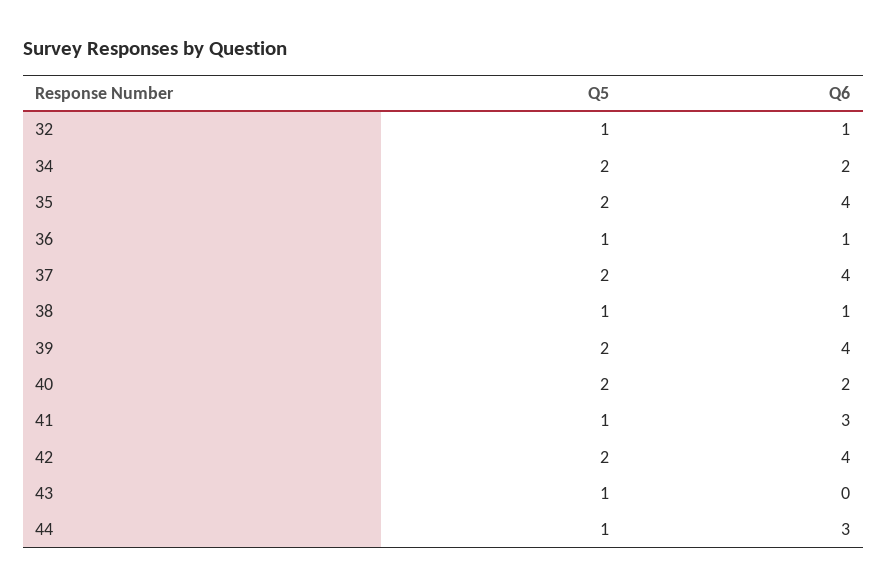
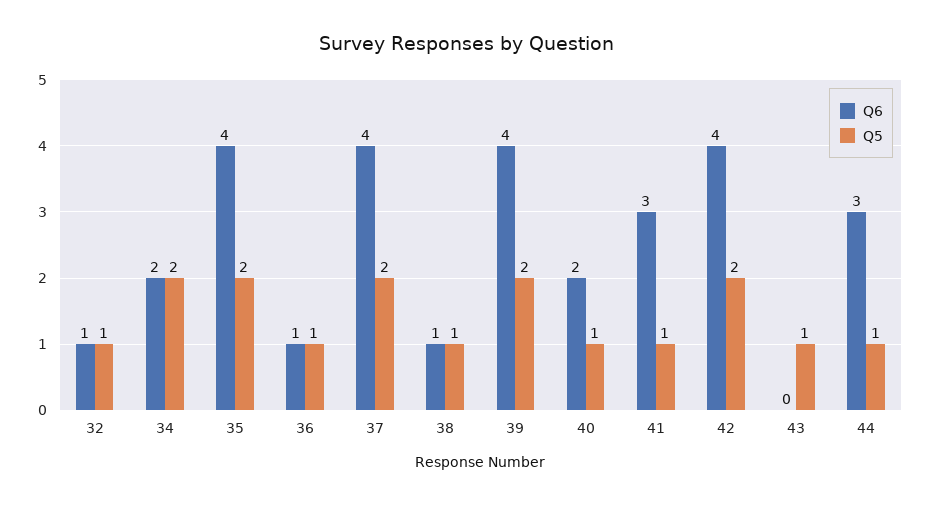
Q5, 40: 2 -> 1

